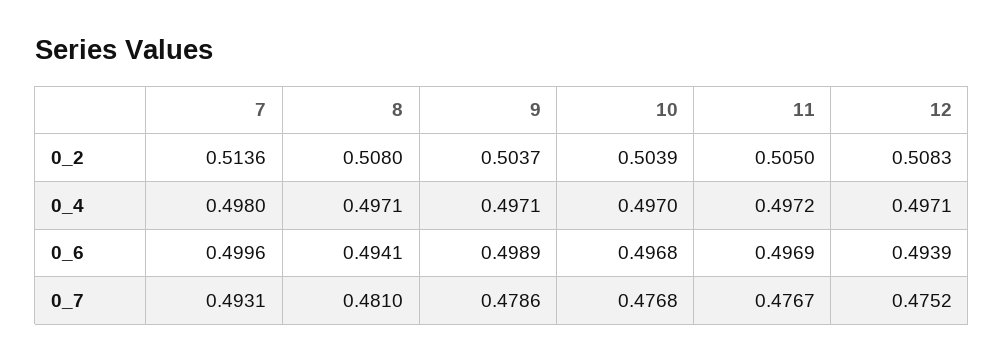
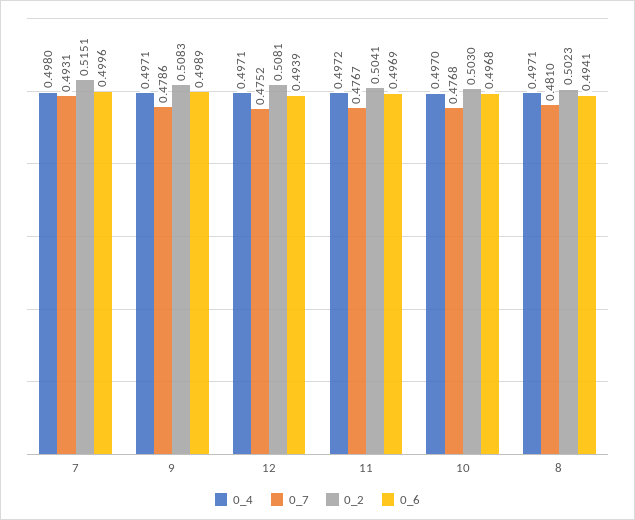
0_2, 7: 0.5136 -> 0.5151
0_2, 8: 0.508 -> 0.5023
0_2, 9: 0.5037 -> 0.5083
0_2, 10: 0.5039 -> 0.503
0_2, 11: 0.505 -> 0.5041
0_2, 12: 0.5083 -> 0.5081

